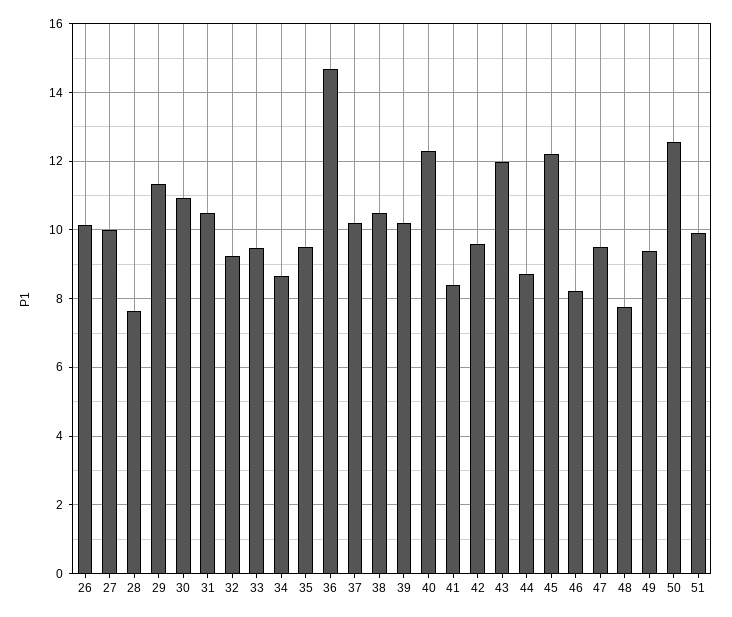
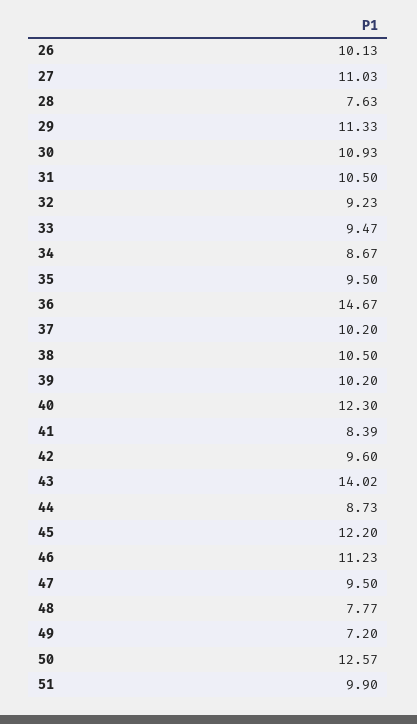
27: 10 -> 11.03
43: 12 -> 14.02
46: 8.2 -> 11.23
49: 9.4 -> 7.2

